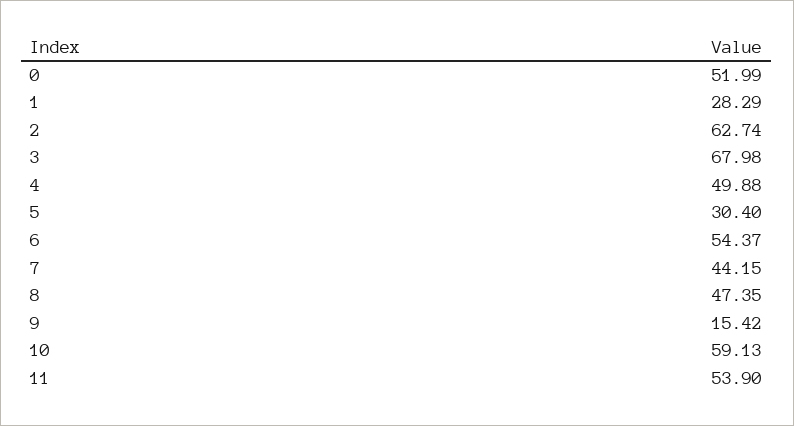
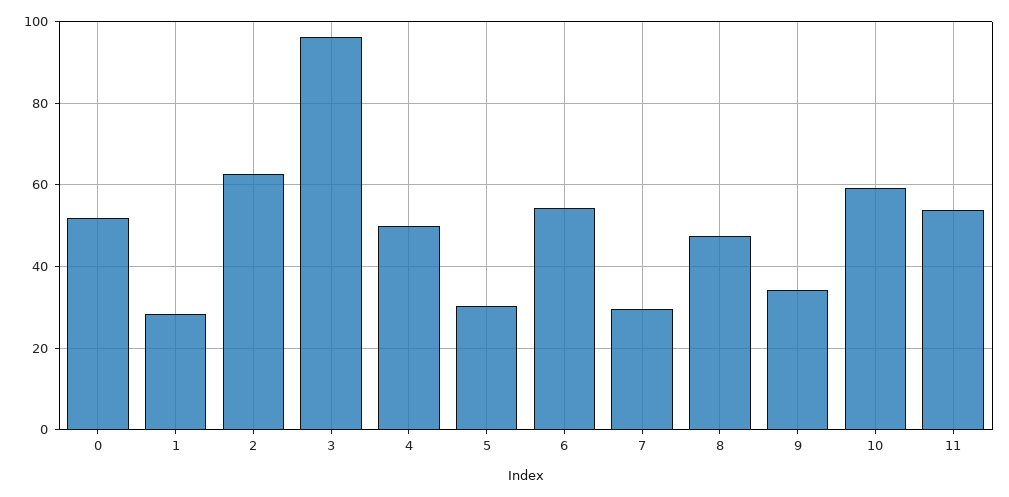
3: 67.98 -> 96
7: 44.15 -> 30
9: 15.42 -> 34

